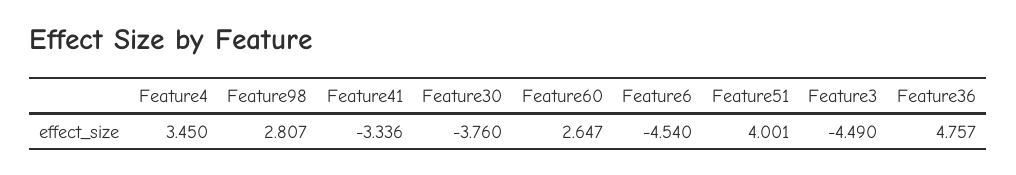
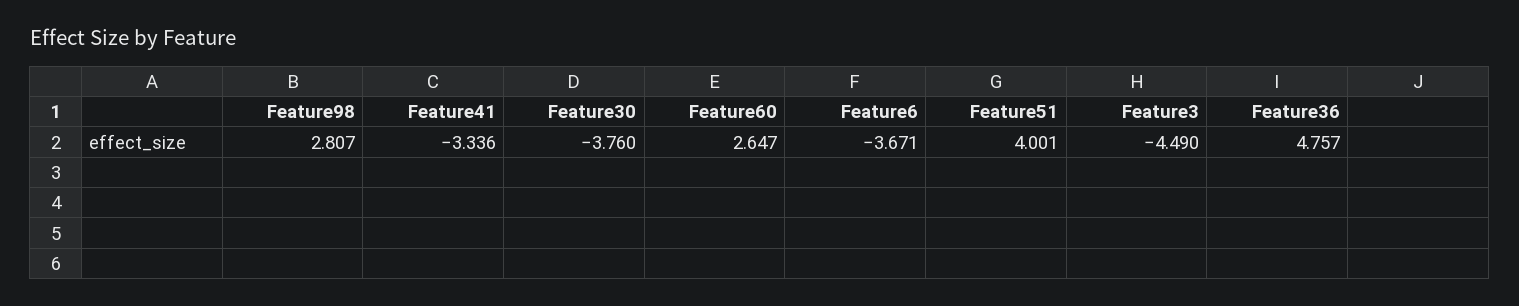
Feature4: 3.45 -> none
Feature6: -4.54 -> -3.671

